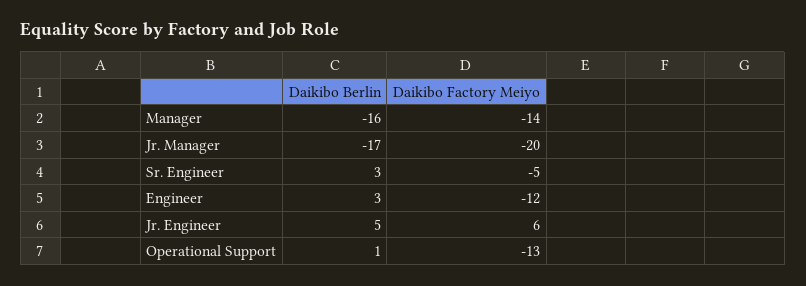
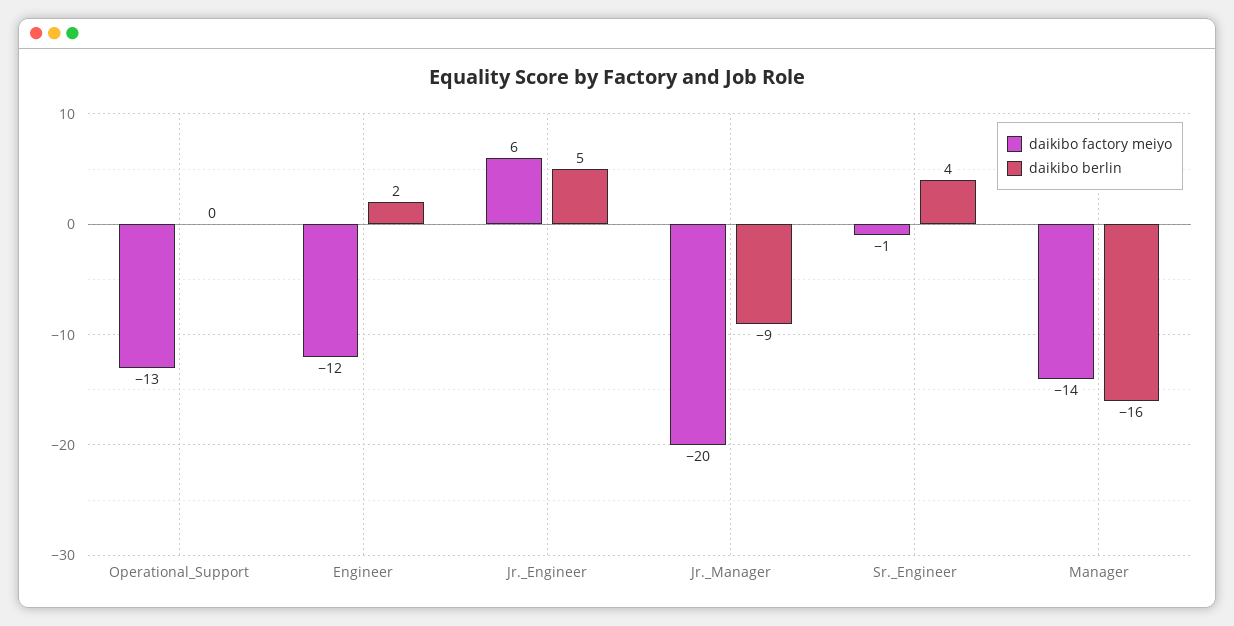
Daikibo Berlin, Jr. Manager: -17 -> -9
Daikibo Berlin, Sr. Engineer: 3 -> 4
Daikibo Factory Meiyo, Sr. Engineer: -5 -> -1
Daikibo Berlin, Engineer: 3 -> 2
Daikibo Berlin, Operational Support: 1 -> 0

